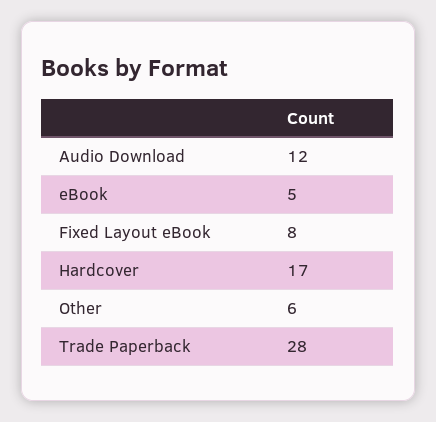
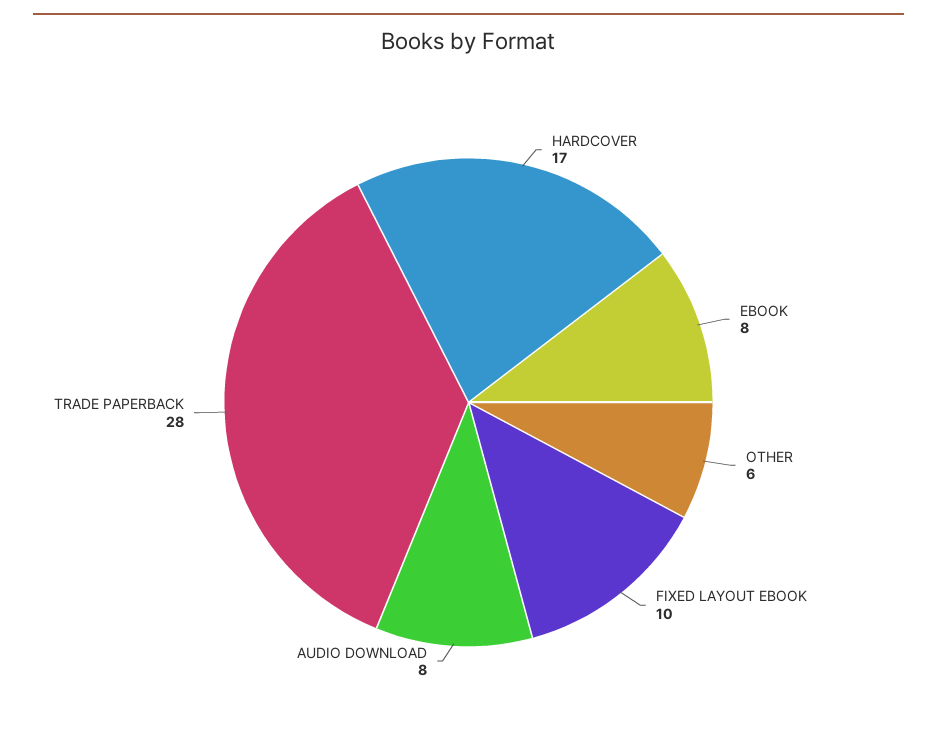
Audio Download: 12 -> 8
eBook: 5 -> 8
Fixed Layout eBook: 8 -> 10

